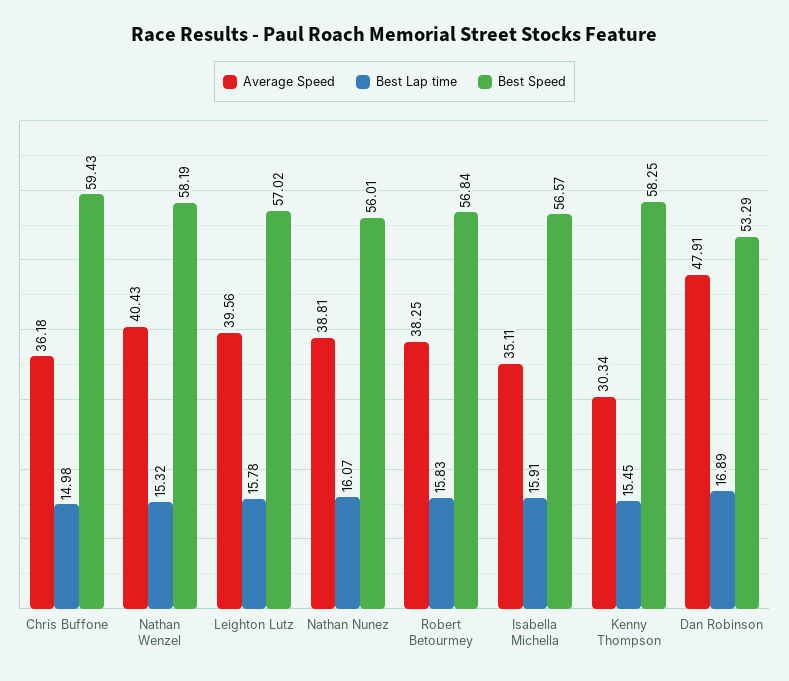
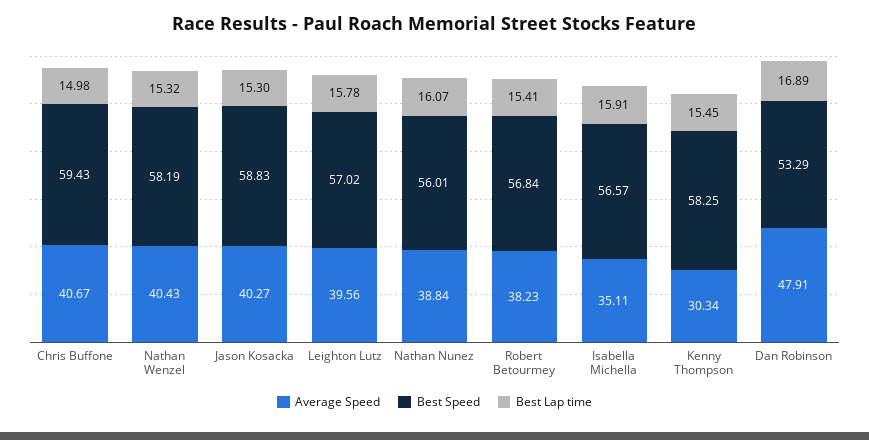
Average Speed, Chris Buffone: 36.18 -> 40.67
Average Speed, Nathan Nunez: 38.81 -> 38.84
Average Speed, Robert Betourmey: 38.25 -> 38.23
Best Lap time, Robert Betourmey: 15.83 -> 15.41
Average Speed, Jason Kosacka: none -> 40.27
Best Speed, Jason Kosacka: none -> 58.83
Best Lap time, Jason Kosacka: none -> 15.3

